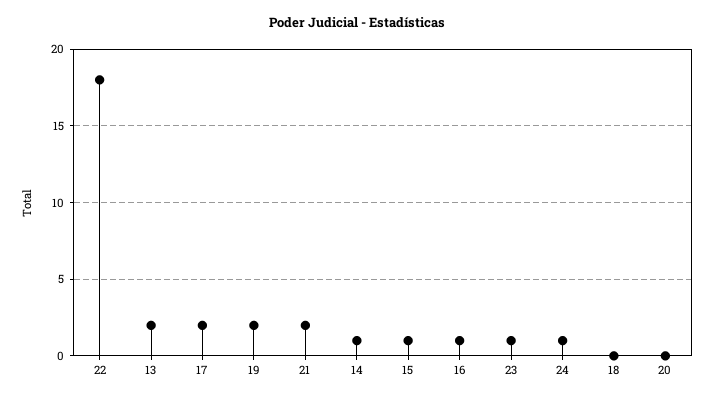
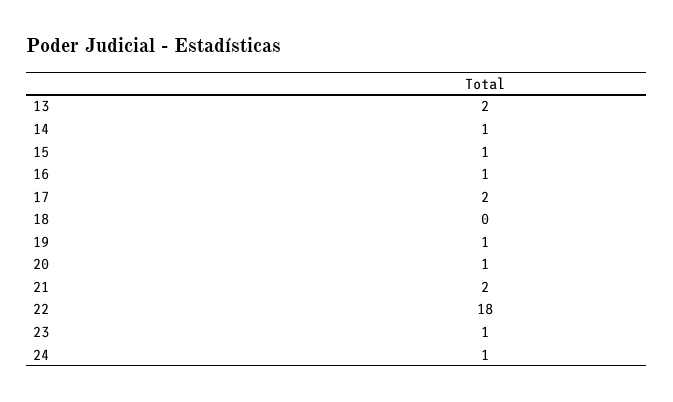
19: 2 -> 1
20: 0 -> 1

